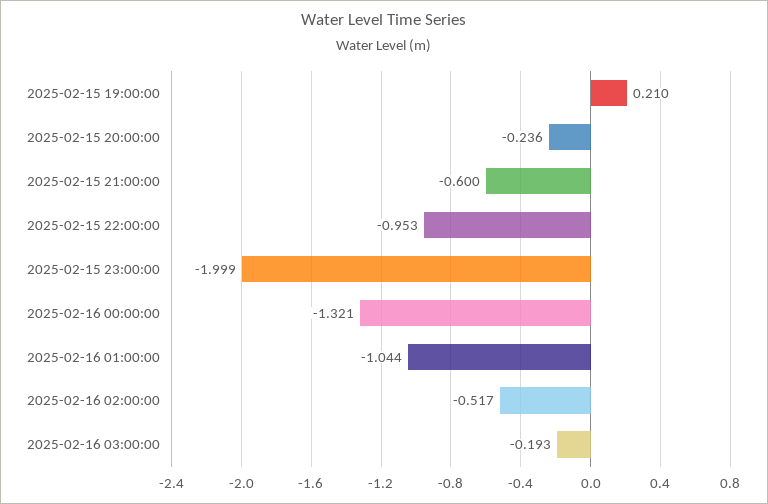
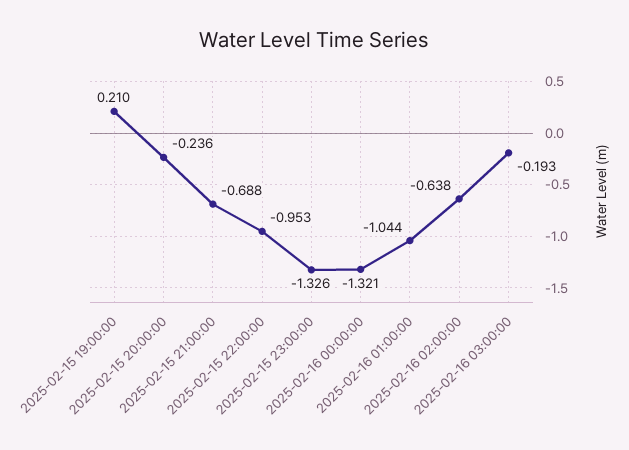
2025-02-15 21:00:00: -0.6 -> -0.688
2025-02-15 23:00:00: -1.999 -> -1.326
2025-02-16 02:00:00: -0.517 -> -0.638

